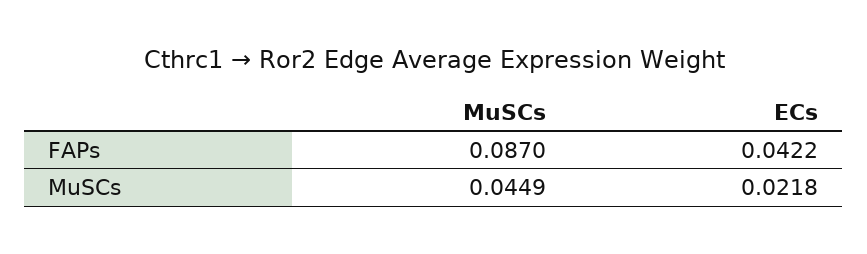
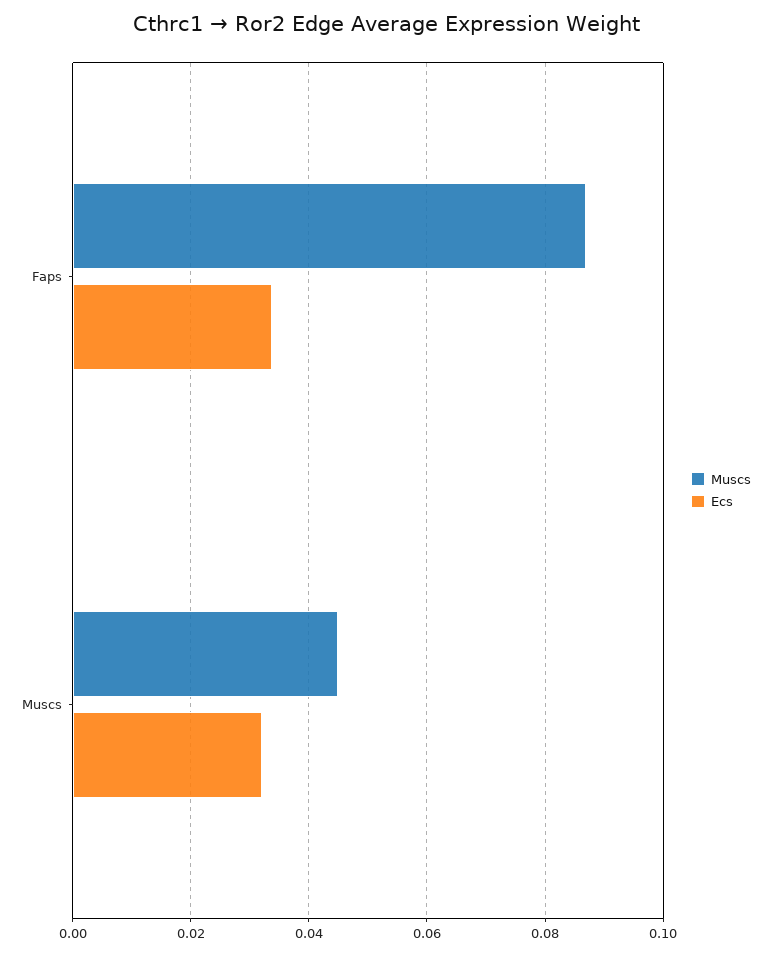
ECs, FAPs: 0.0422 -> 0.034
ECs, MuSCs: 0.0218 -> 0.032

